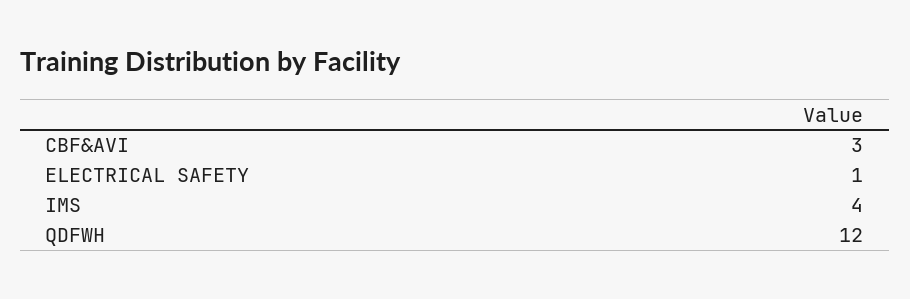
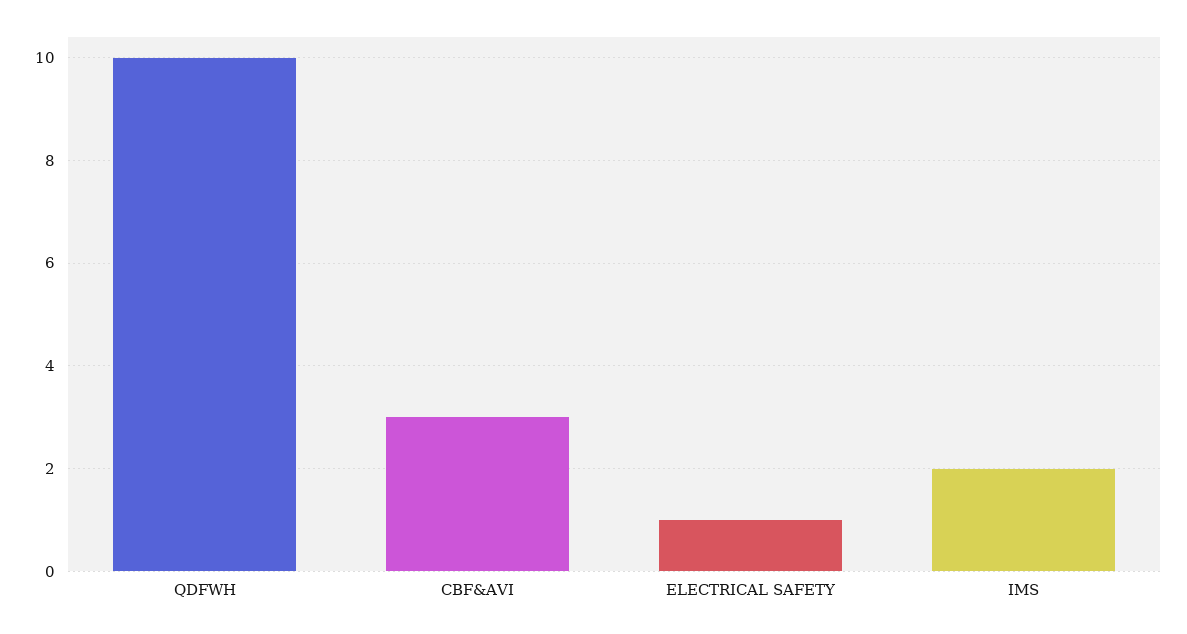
IMS: 4 -> 2
QDFWH: 12 -> 10

